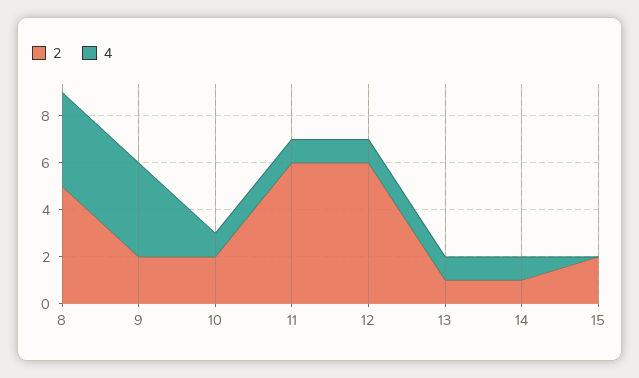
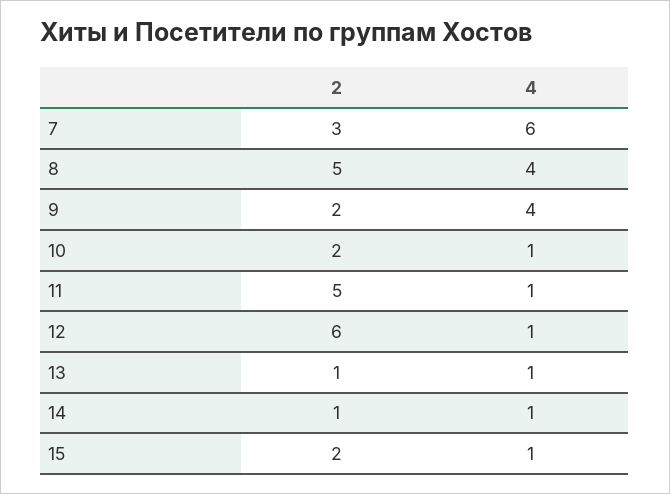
2, 11: 6 -> 5
4, 15: 0 -> 1
2, 7: none -> 3
4, 7: none -> 6

